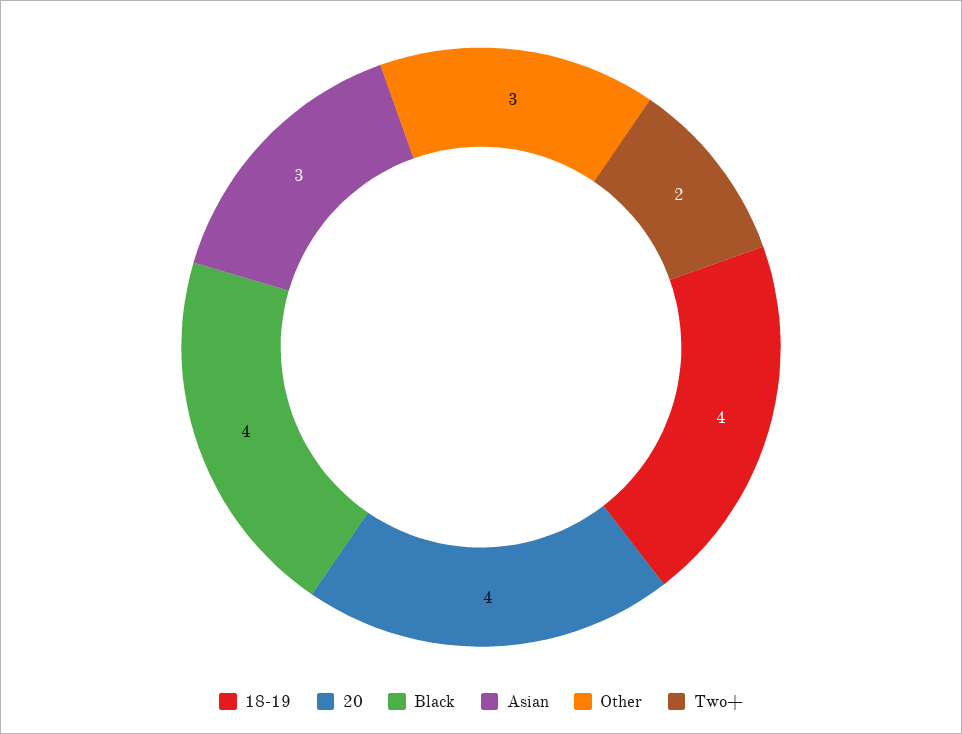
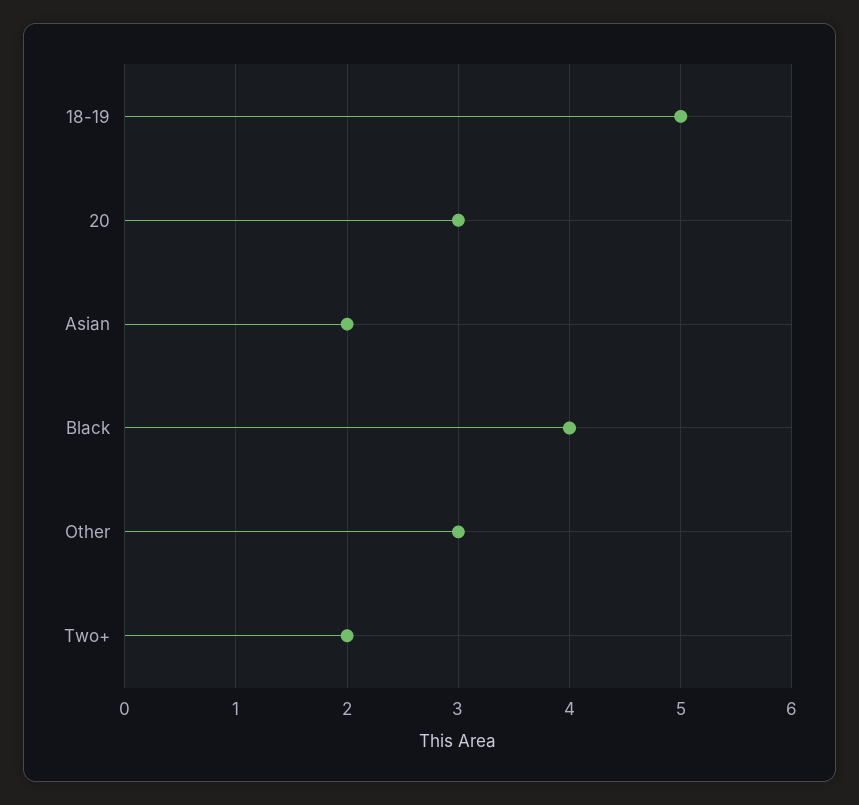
18-19: 4 -> 5
20: 4 -> 3
Asian: 3 -> 2

